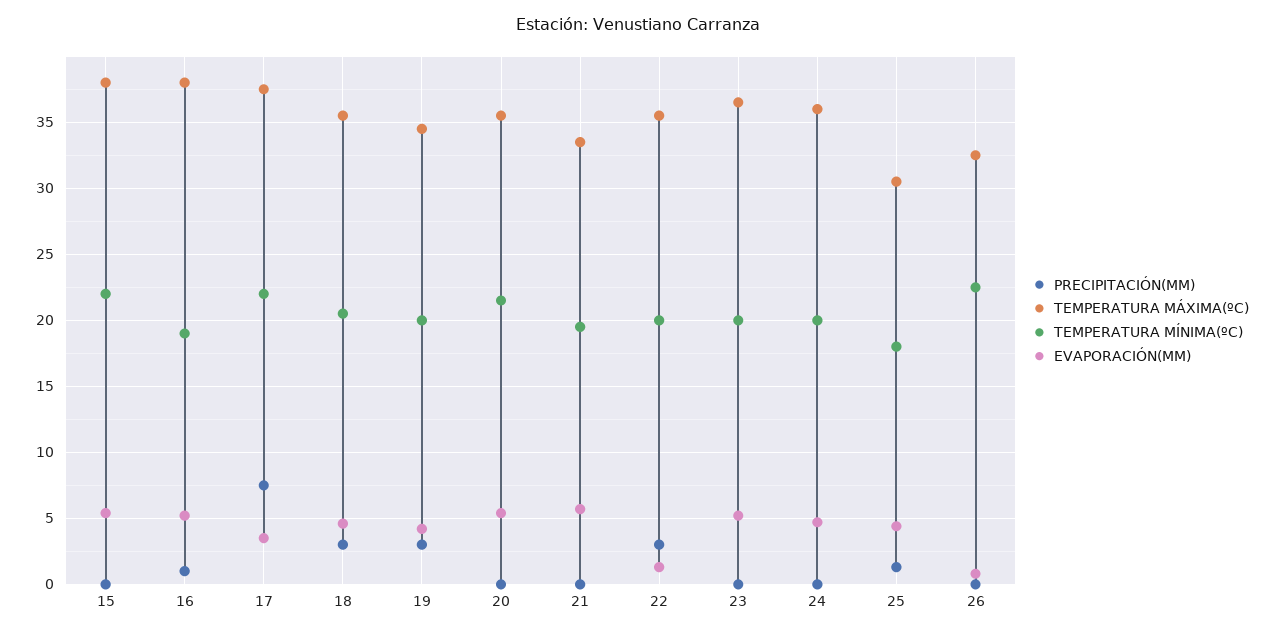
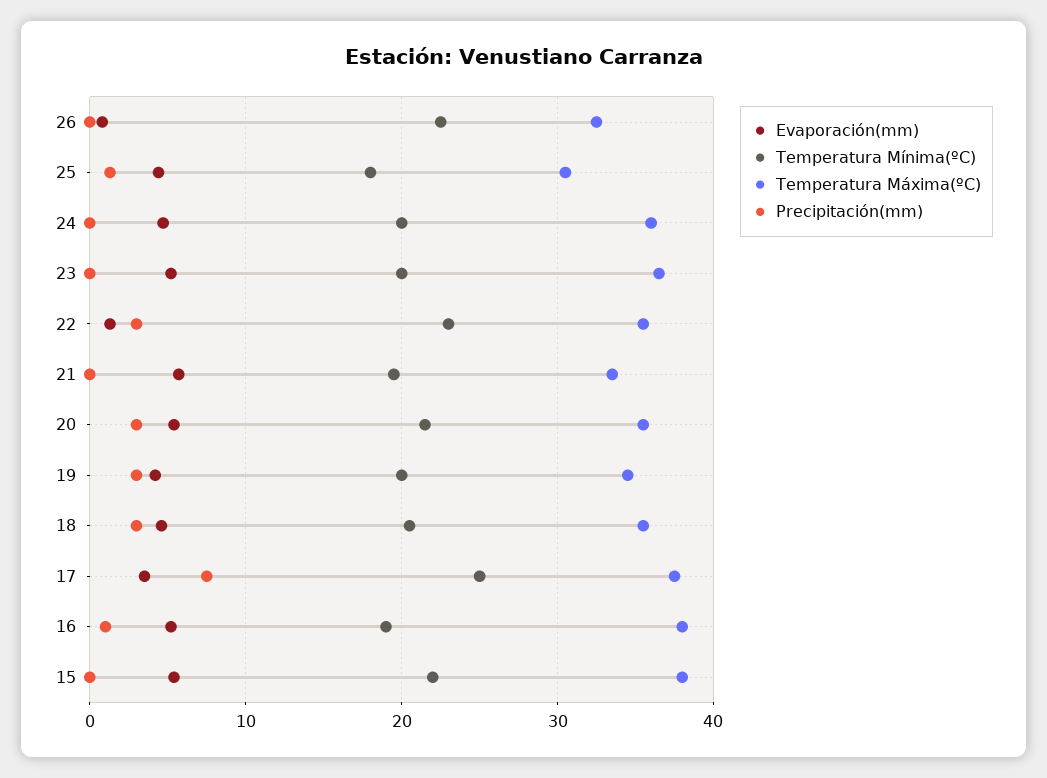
TEMPERATURA MÍNIMA(ºC), 17: 22 -> 25
PRECIPITACIÓN(MM), 20: 0 -> 3
TEMPERATURA MÍNIMA(ºC), 22: 20 -> 23

